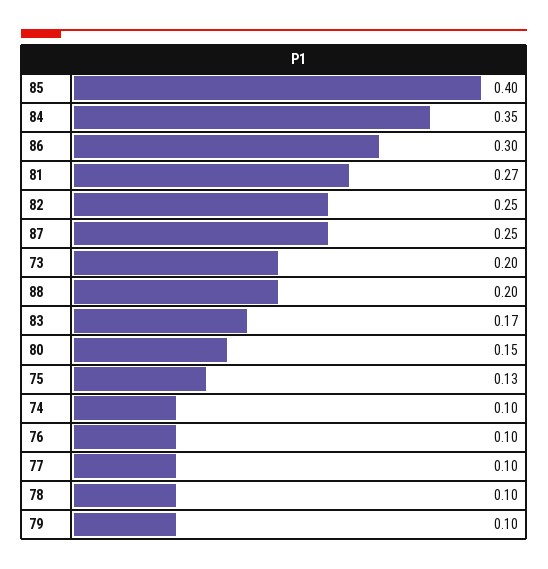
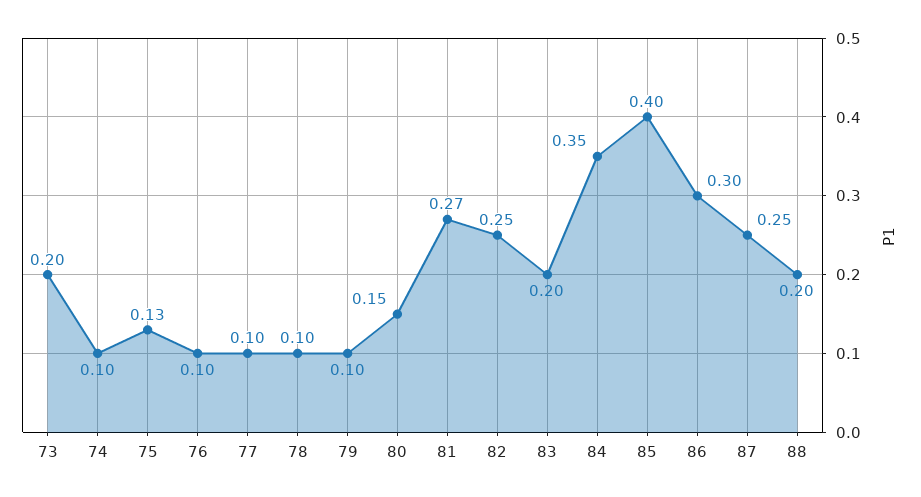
83: 0.17 -> 0.2

